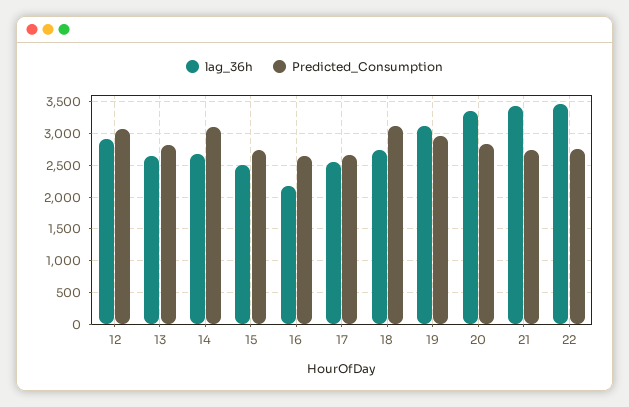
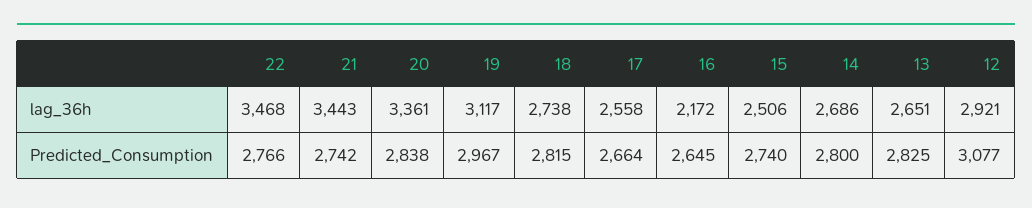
Predicted_Consumption, 14: 3100 -> 2800
Predicted_Consumption, 18: 3100 -> 2815

